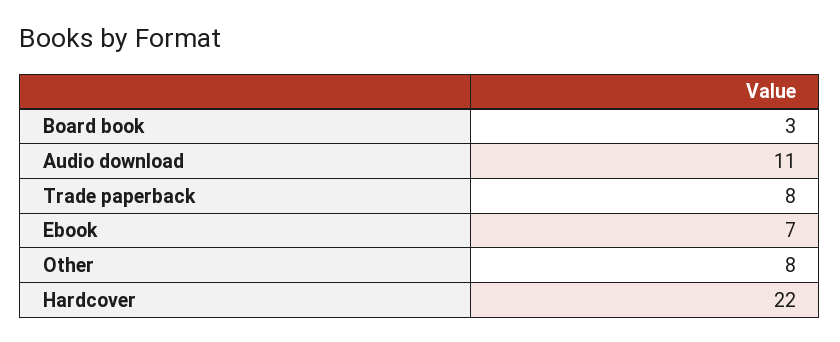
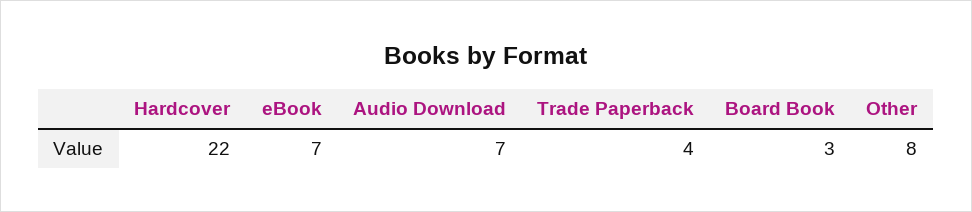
Audio download: 11 -> 7
Trade paperback: 8 -> 4

